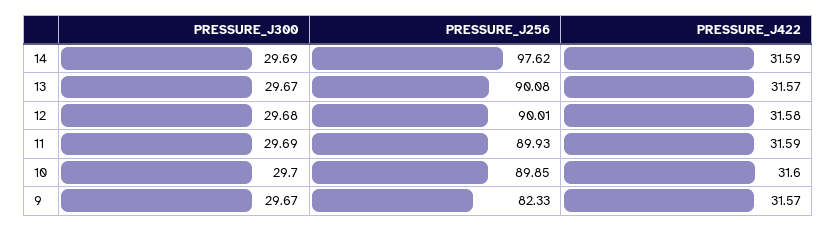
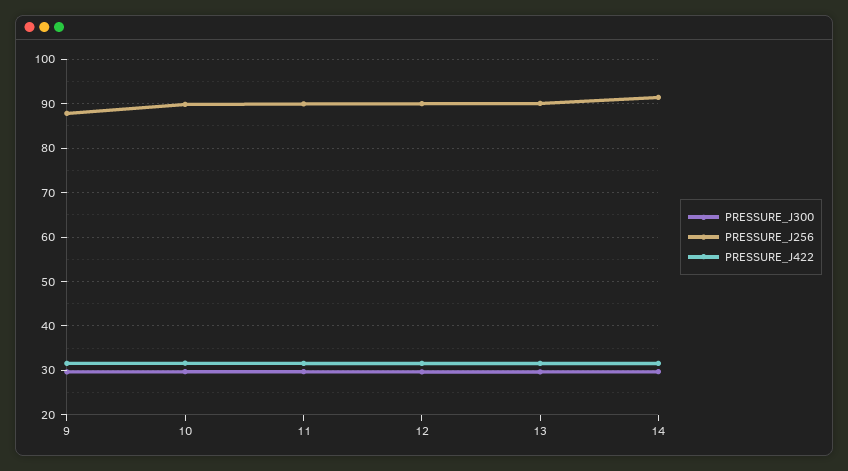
PRESSURE_J256, 14: 97.62 -> 92
PRESSURE_J256, 9: 82.33 -> 88

